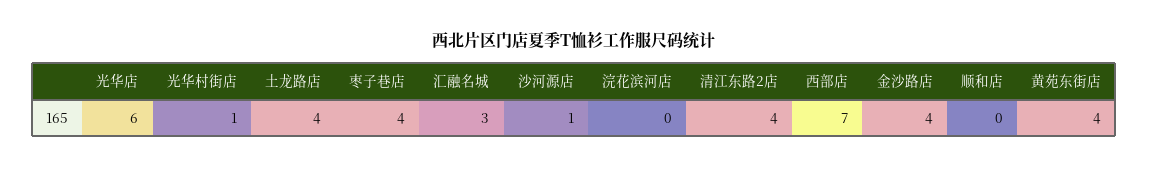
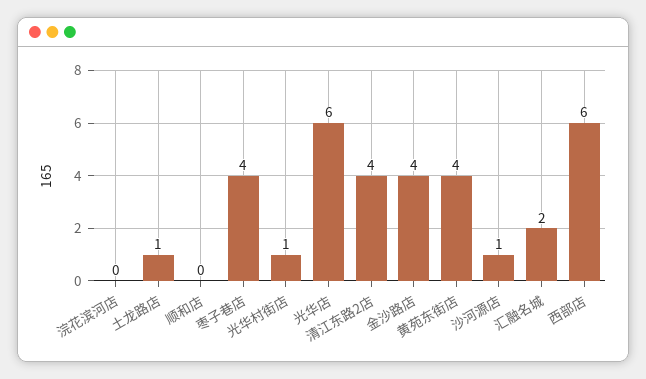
土龙路店: 4 -> 1
汇融名城: 3 -> 2
西部店: 7 -> 6

